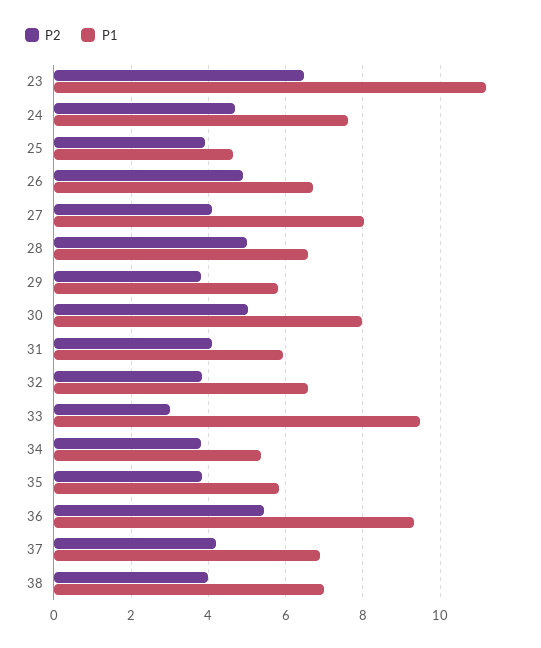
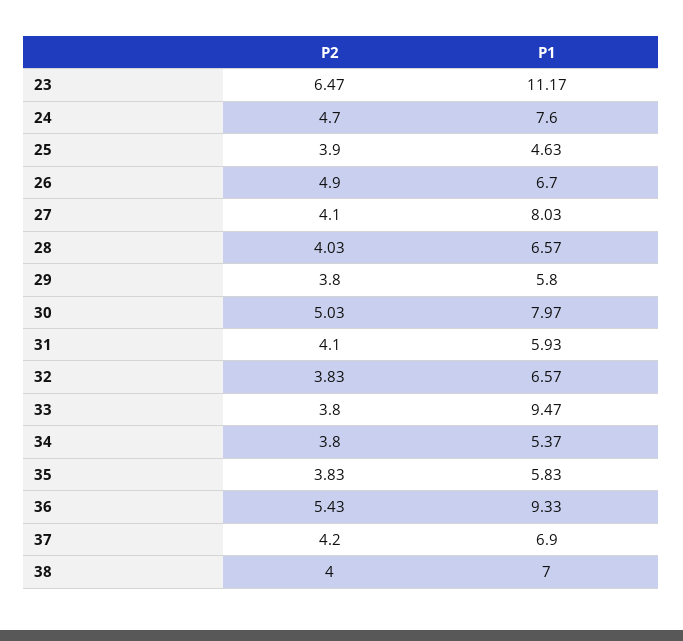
P2, 28: 5 -> 4.03
P2, 33: 3 -> 3.8

